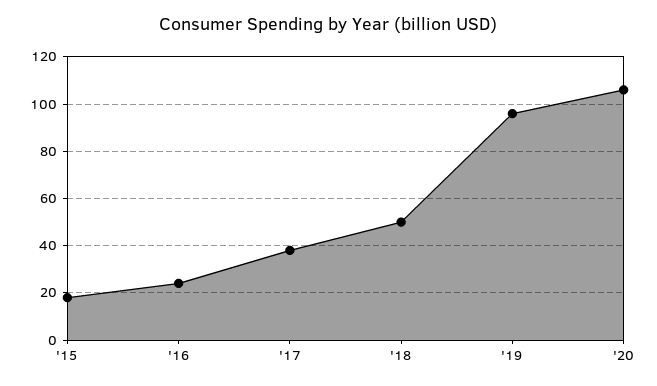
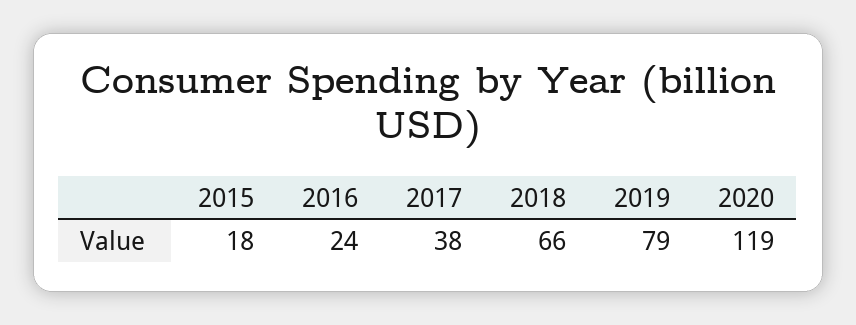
'18: 50 -> 66
'19: 95 -> 79
'20: 105 -> 119

